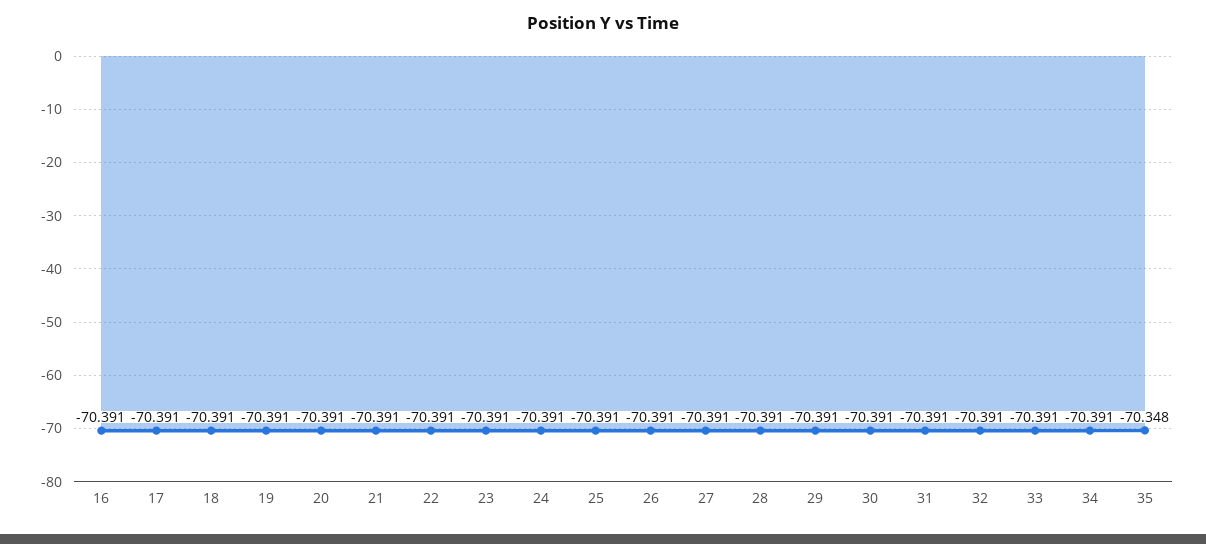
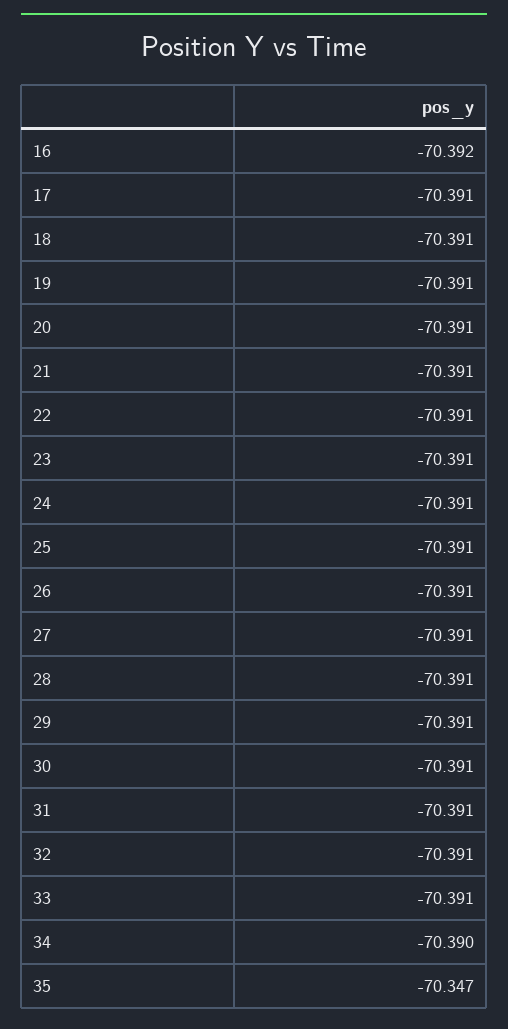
16: -70.391 -> -70.392
34: -70.391 -> -70.39
35: -70.348 -> -70.347

